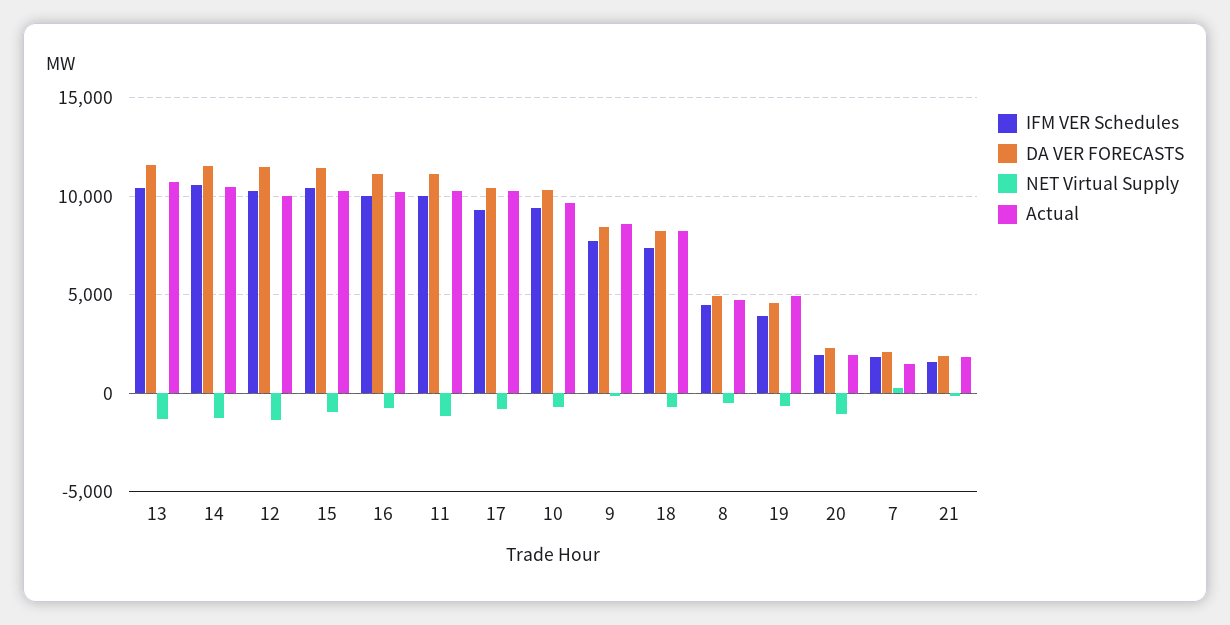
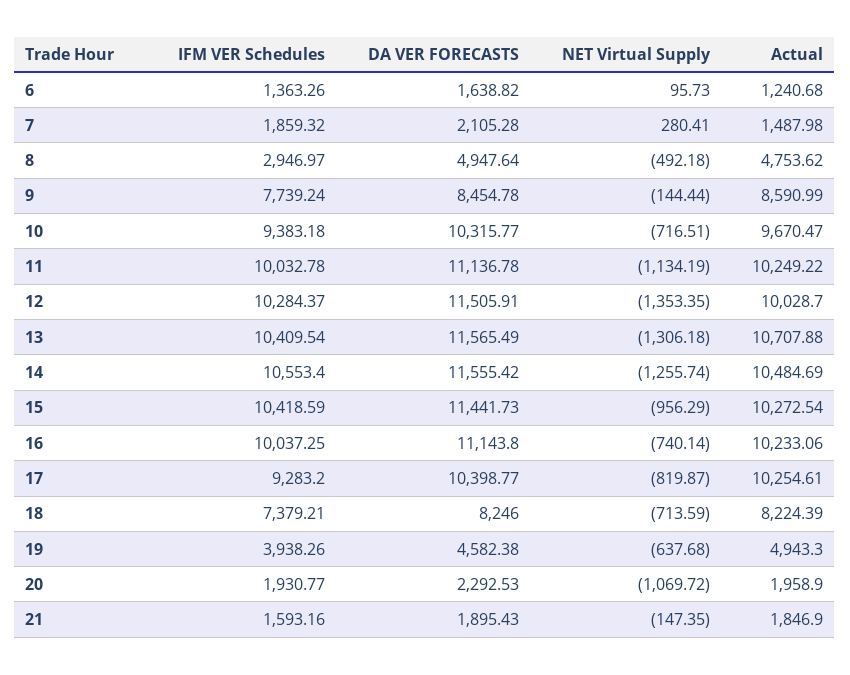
IFM VER Schedules, 8: 4500 -> 2946.97
IFM VER Schedules, 6: none -> 1363.26
DA VER FORECASTS, 6: none -> 1638.82
NET Virtual Supply, 6: none -> 95.73
Actual, 6: none -> 1240.68

